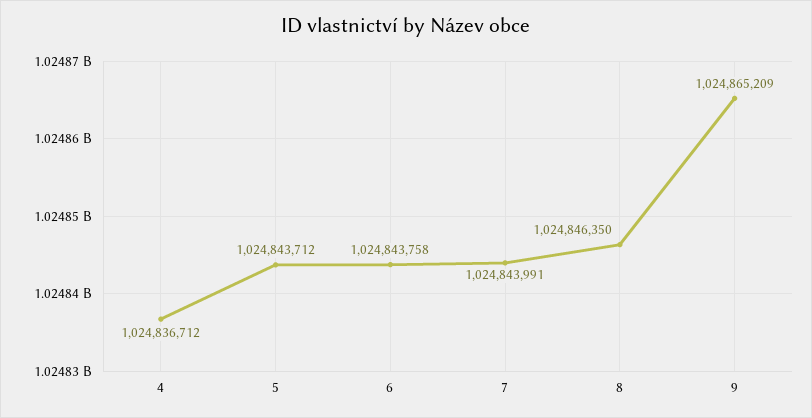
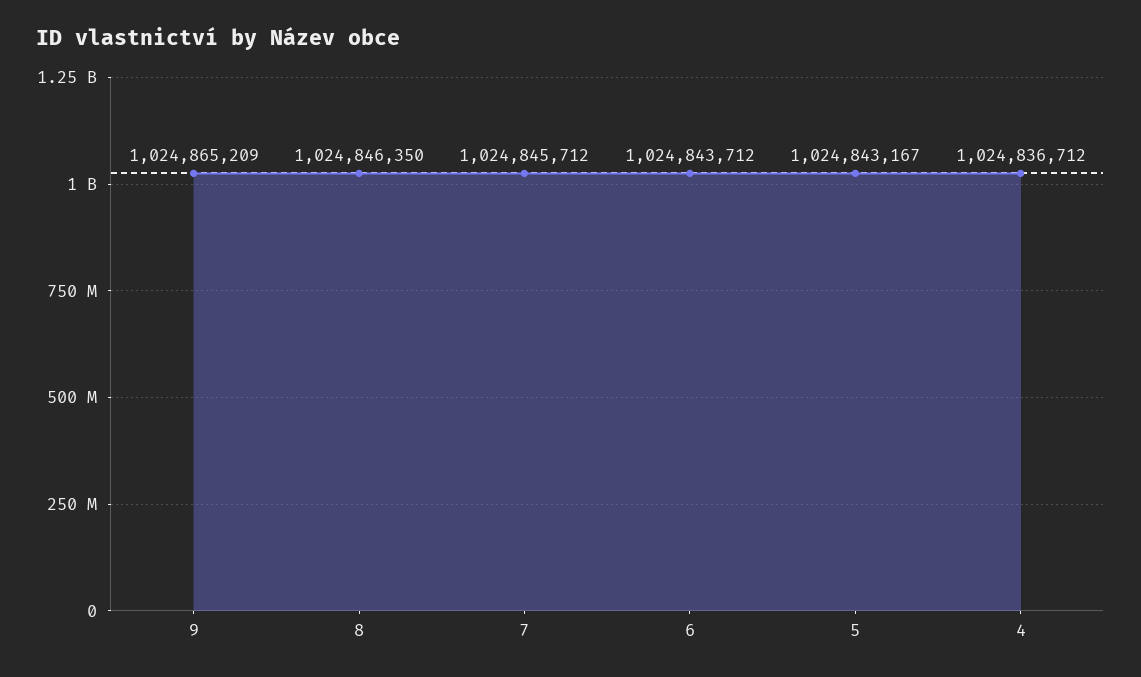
5: 1024843712 -> 1024843167
6: 1024843758 -> 1024843712
7: 1024843991 -> 1024845712

